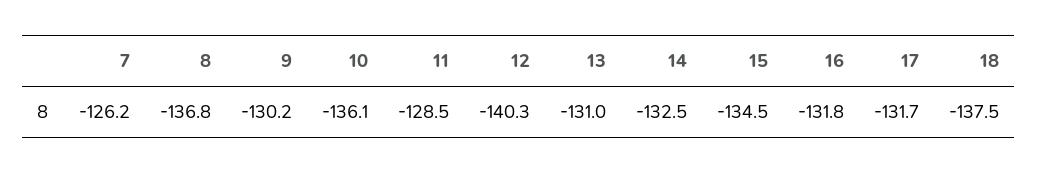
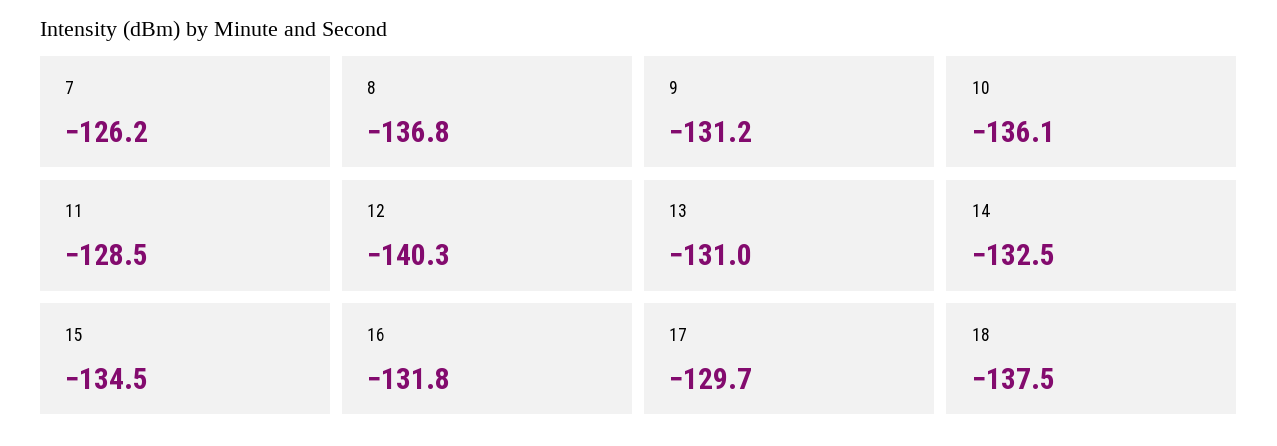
9: -130.2 -> -131.2
17: -131.7 -> -129.7

